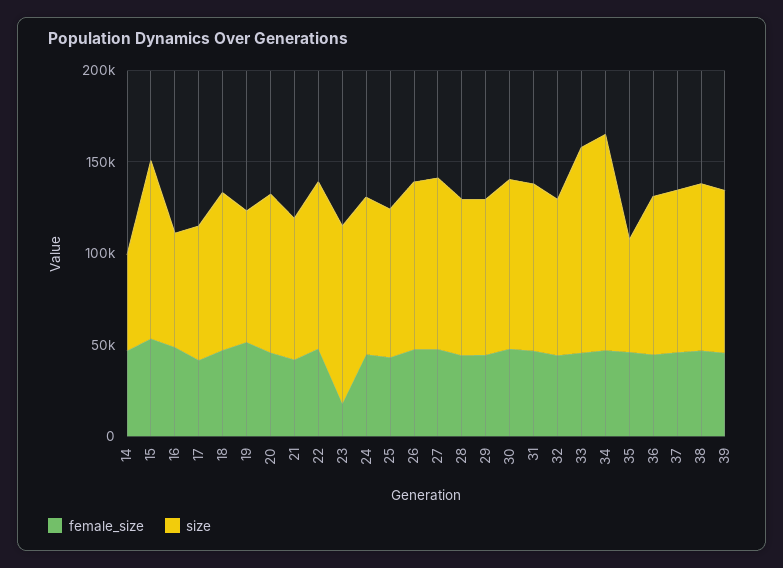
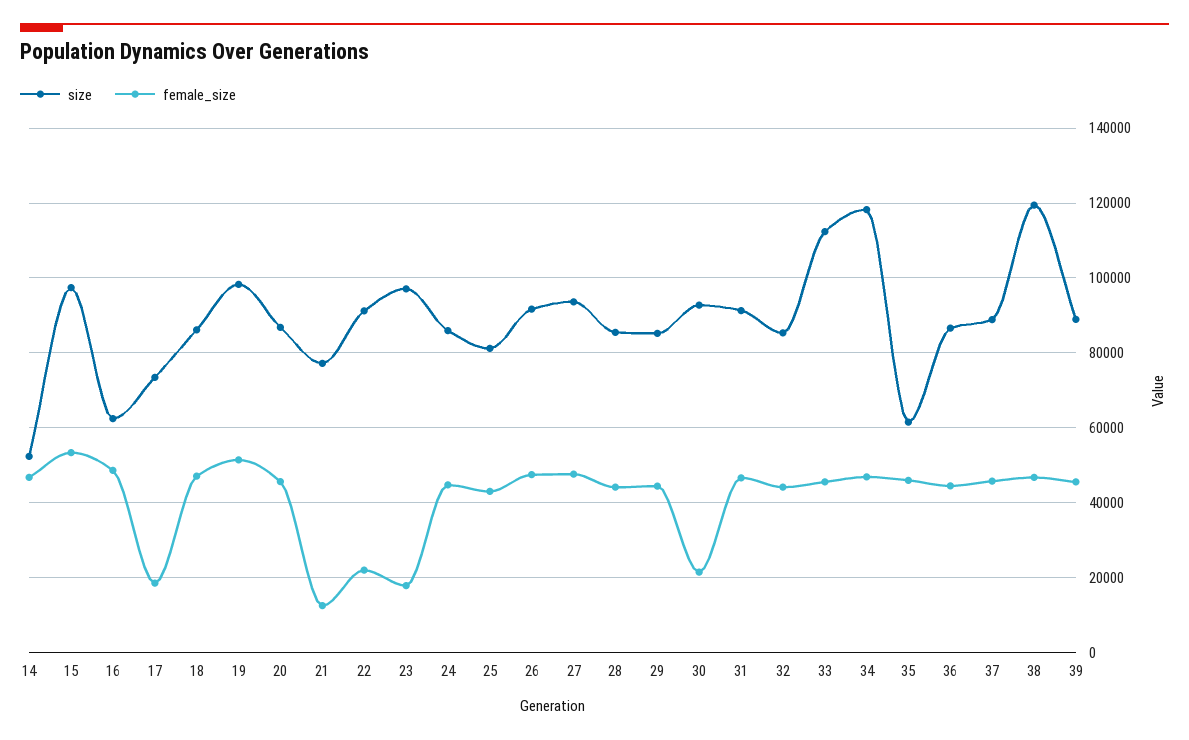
female_size, 17: 40000 -> 18000
size, 19: 70000 -> 98000
female_size, 21: 40000 -> 12000
female_size, 22: 50000 -> 22000
female_size, 30: 50000 -> 22000
size, 38: 90000 -> 120000

